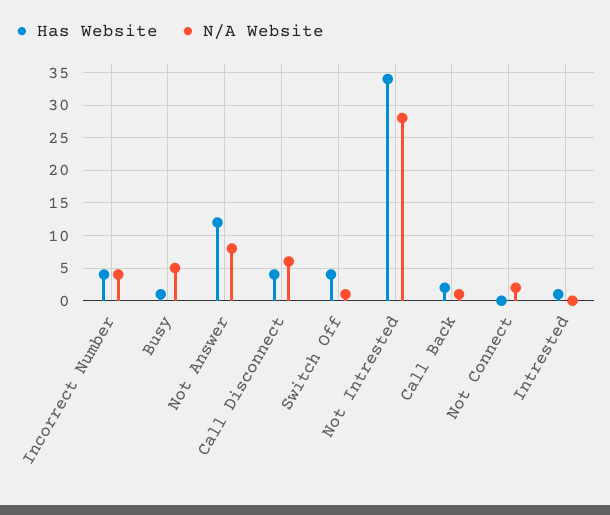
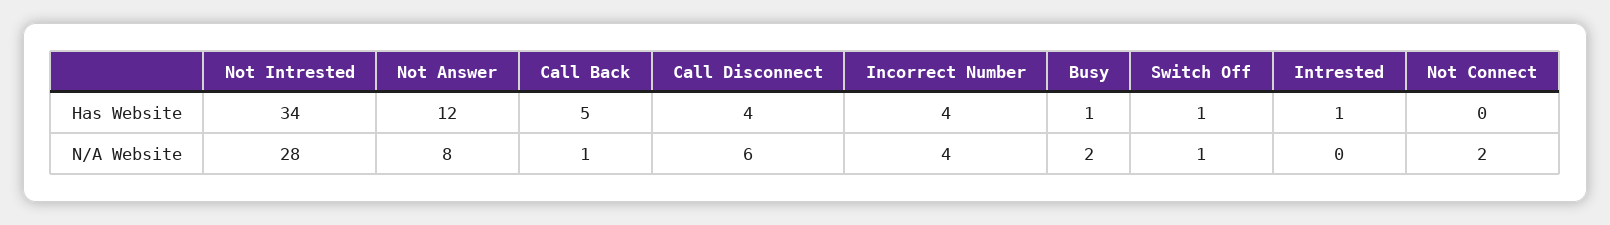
N/A Website, Busy: 5 -> 2
Has Website, Switch Off: 4 -> 1
Has Website, Call Back: 2 -> 5

